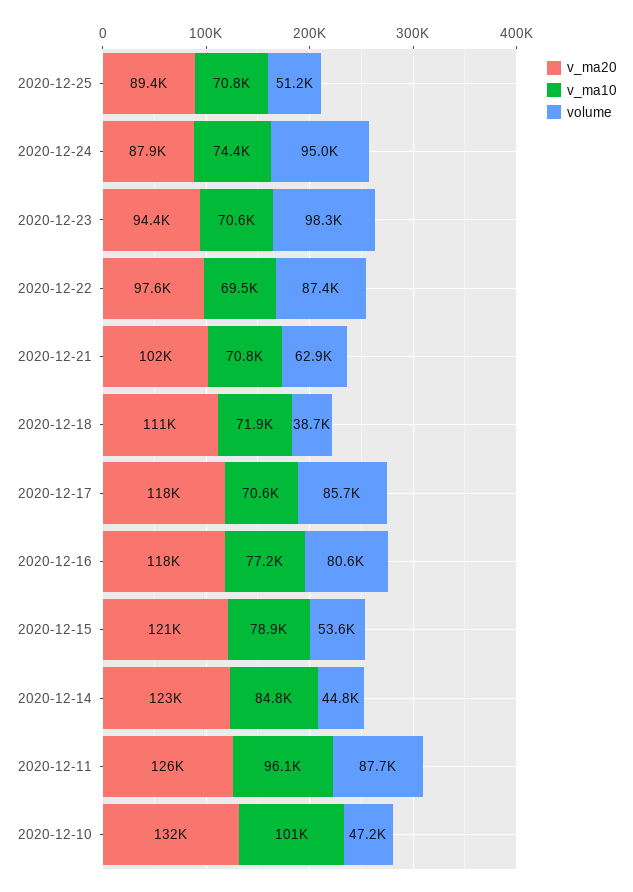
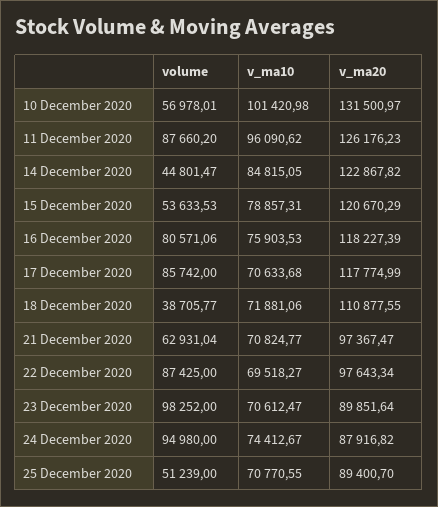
v_ma20, 2020-12-23: 94400 -> 89851.64
v_ma20, 2020-12-21: 102000 -> 97367.47
v_ma10, 2020-12-16: 77200 -> 75903.53
volume, 2020-12-10: 47200 -> 56978.01

